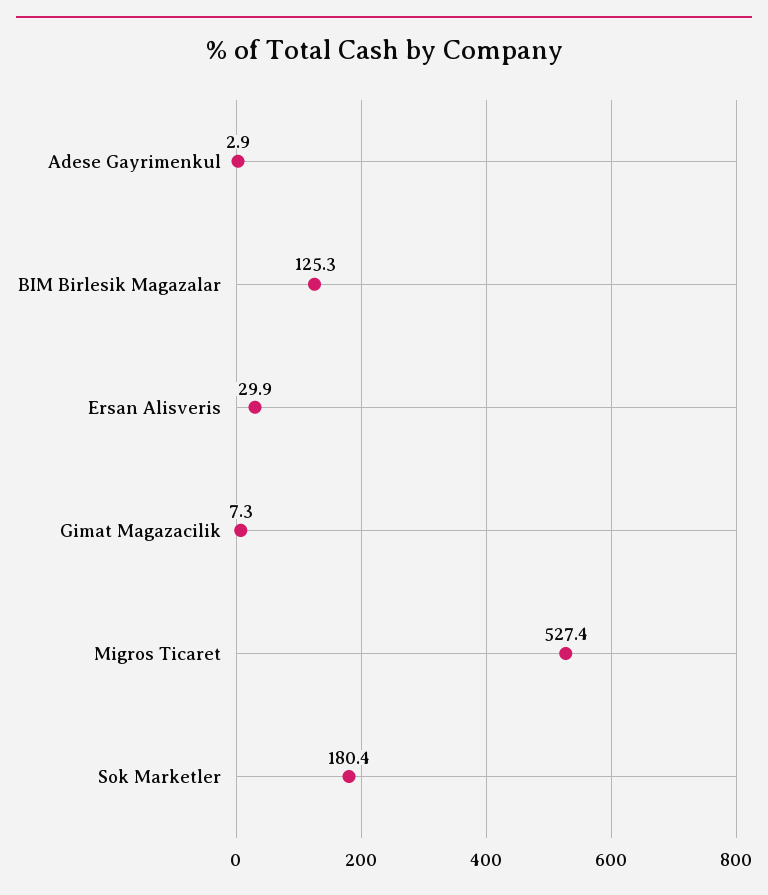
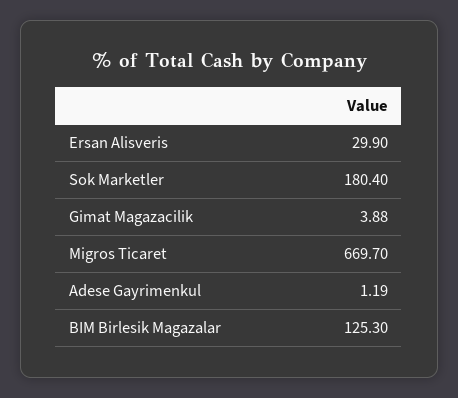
Adese Gayrimenkul: 2.9 -> 1.19
Gimat Magazacilik: 7.3 -> 3.88
Migros Ticaret: 527.4 -> 669.7

